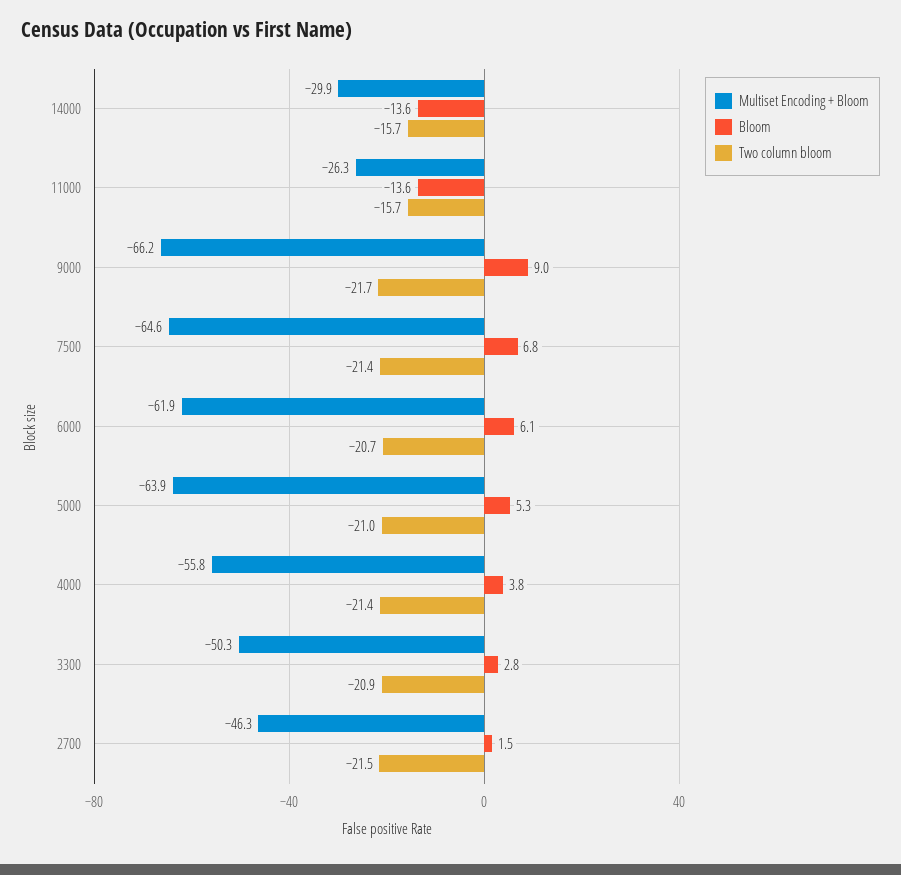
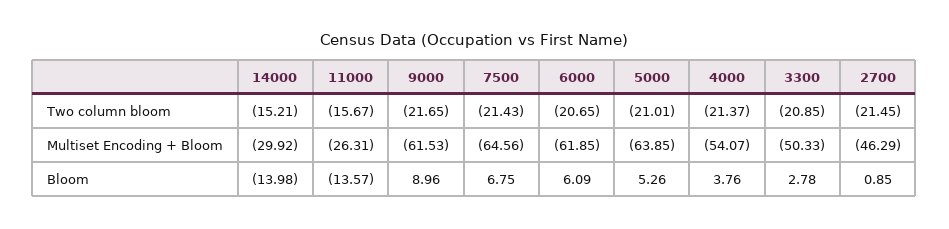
Bloom, 14000: -13.6 -> -13.98
Two column bloom, 14000: -15.7 -> -15.21
Multiset Encoding + Bloom, 9000: -66.2 -> -61.53
Multiset Encoding + Bloom, 4000: -55.8 -> -54.07
Bloom, 2700: 1.5 -> 0.85

